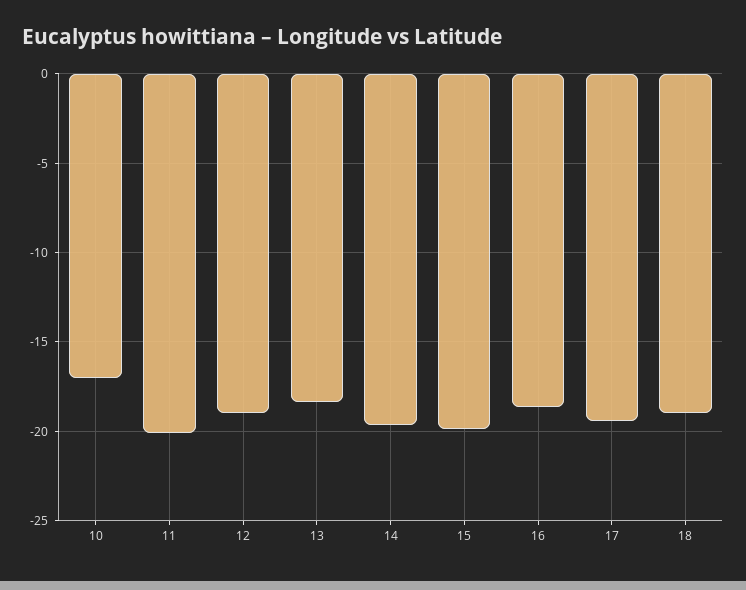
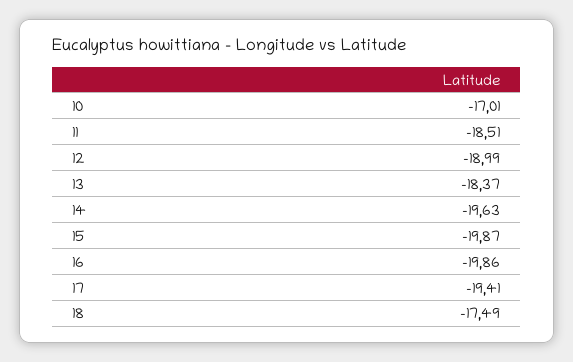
11: -20 -> -18.51
16: -18.5 -> -19.86
18: -19 -> -17.49

